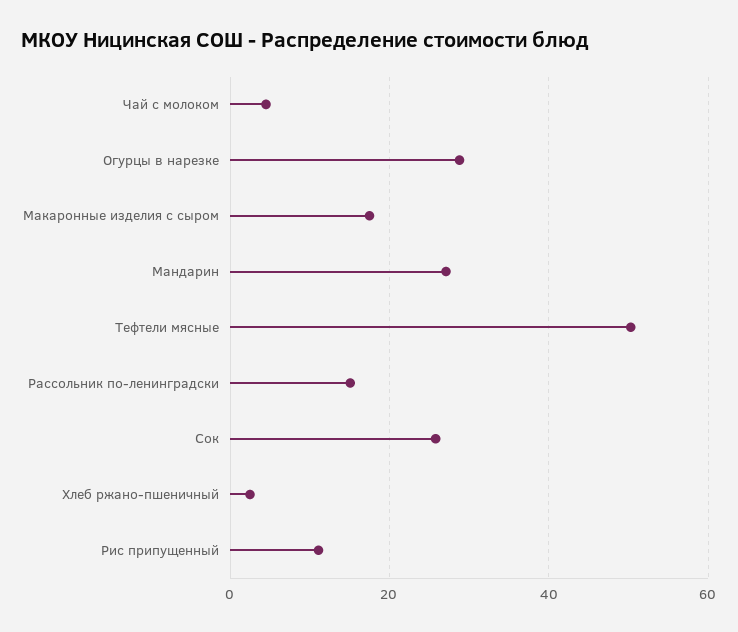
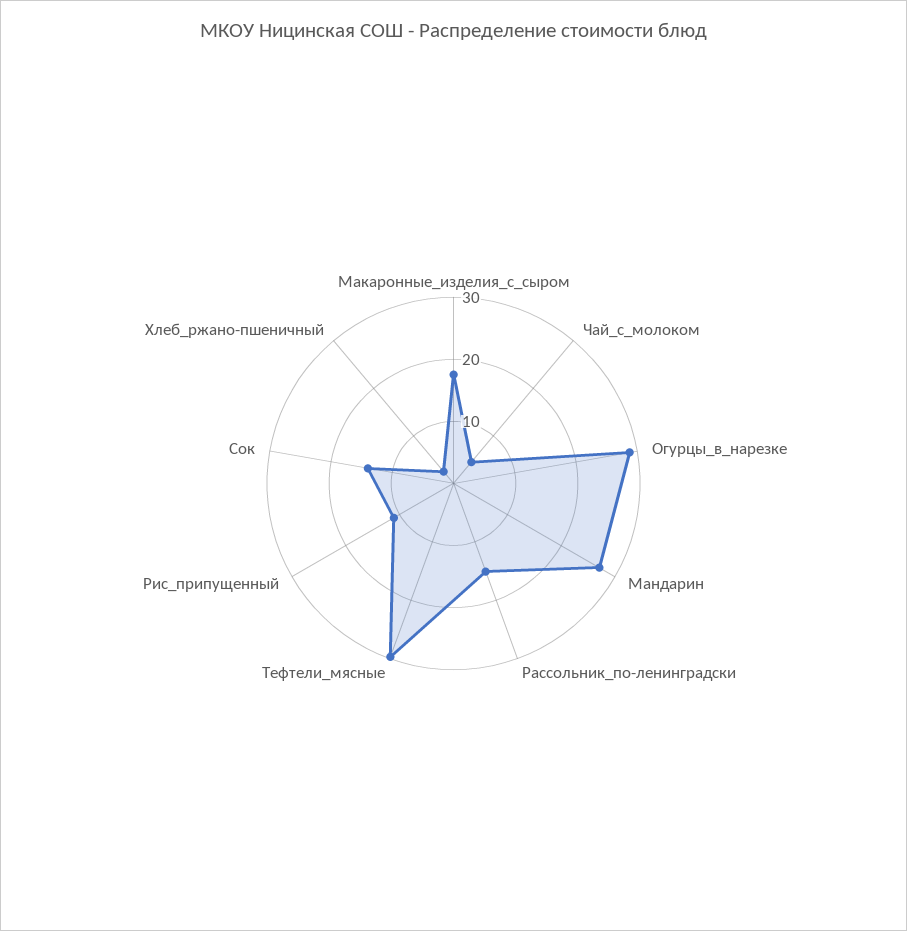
Тефтели мясные: 50 -> 30
Сок: 26 -> 14

